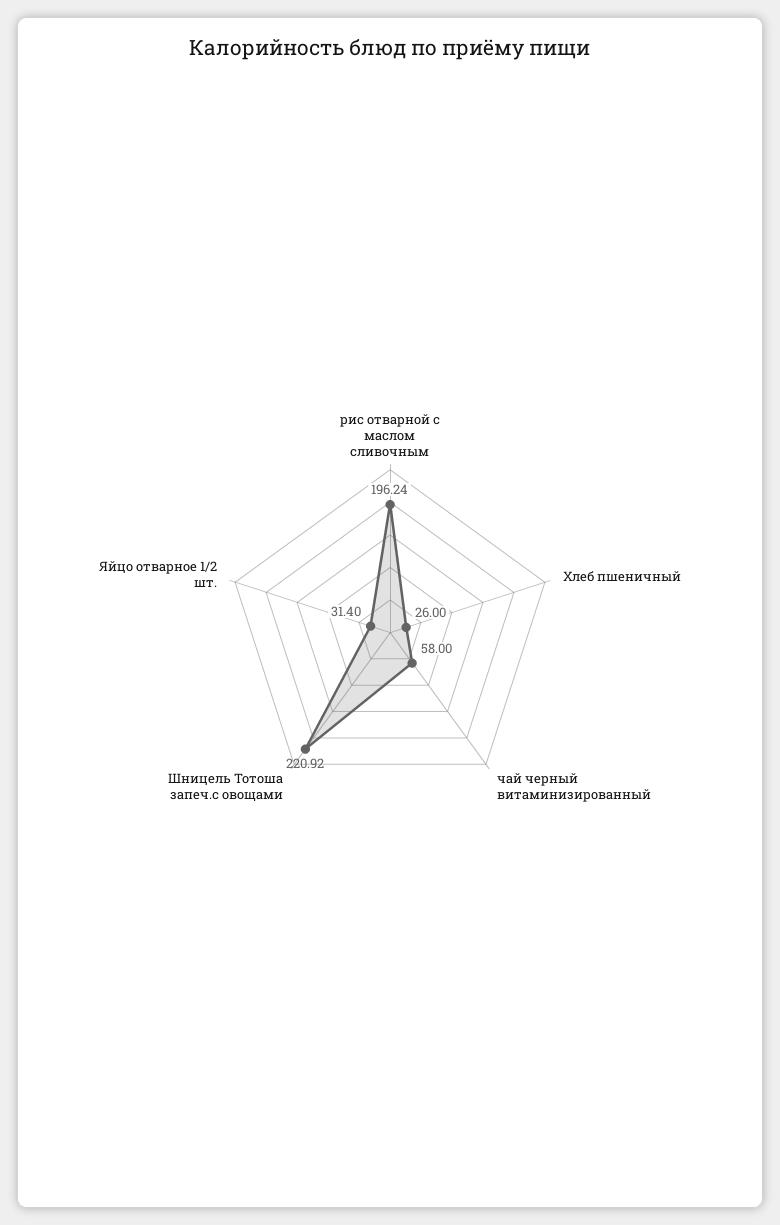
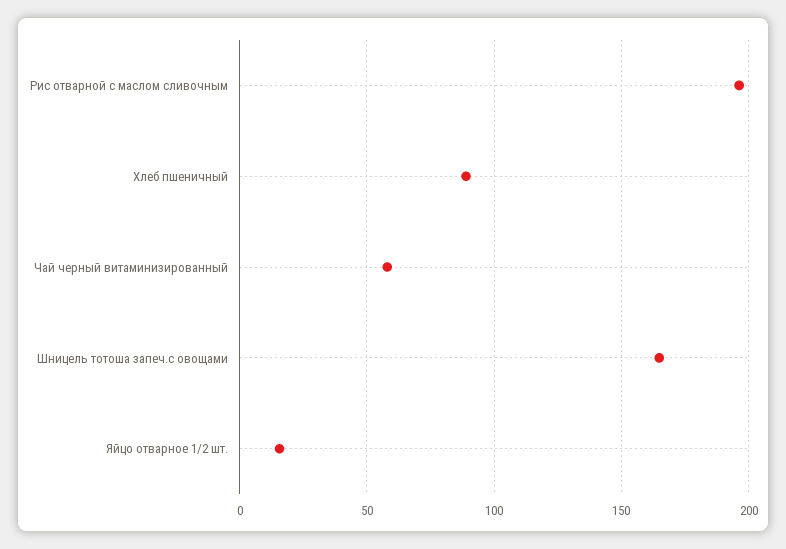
Хлеб пшеничный: 26 -> 90
Шницель Тотоша запеч.с овощами: 220.92 -> 165
Яйцо отварное 1/2 шт.: 31.4 -> 15

